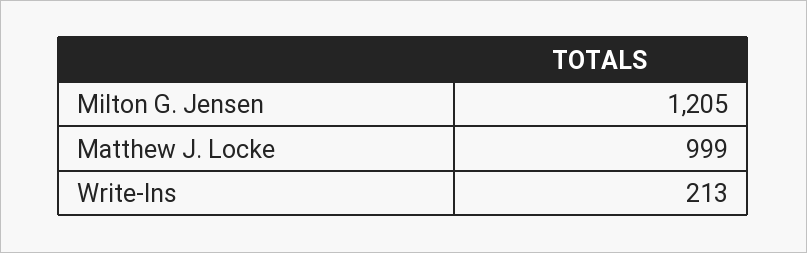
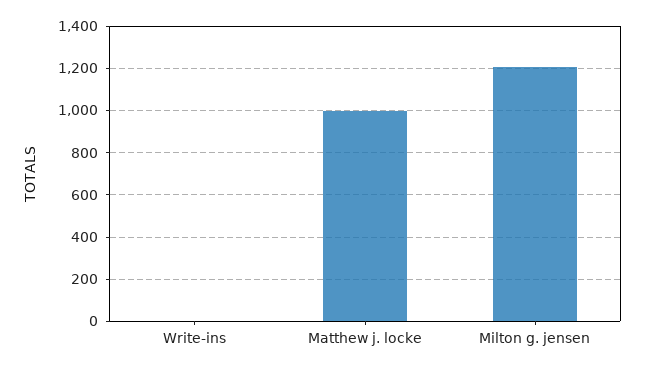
Write-Ins: 213 -> 0

